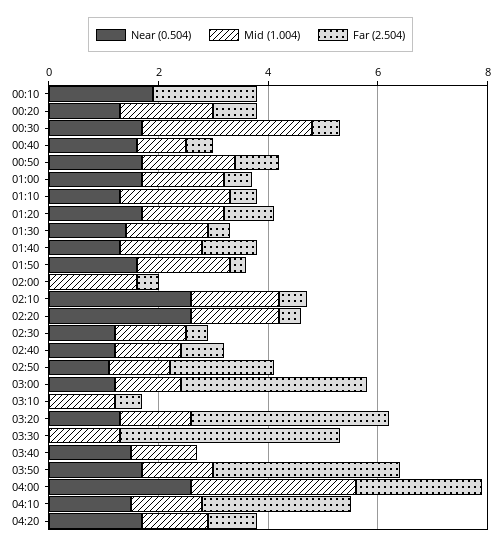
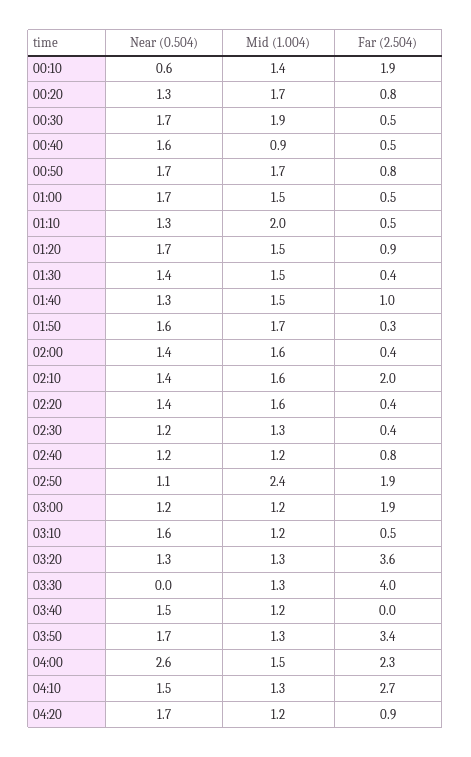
Near (0.504), 00:10: 2 -> 0.6
Mid (1.004), 00:10: 0 -> 1.4
Mid (1.004), 00:30: 3 -> 1.9
Near (0.504), 02:00: 0 -> 1.4
Near (0.504), 02:10: 2.5 -> 1.4
Far (2.504), 02:10: 0.5 -> 2
Near (0.504), 02:20: 2.5 -> 1.4
Mid (1.004), 02:50: 1 -> 2.4
Far (2.504), 03:00: 3.5 -> 1.9
Near (0.504), 03:10: 0 -> 1.6
Mid (1.004), 04:00: 3 -> 1.5

